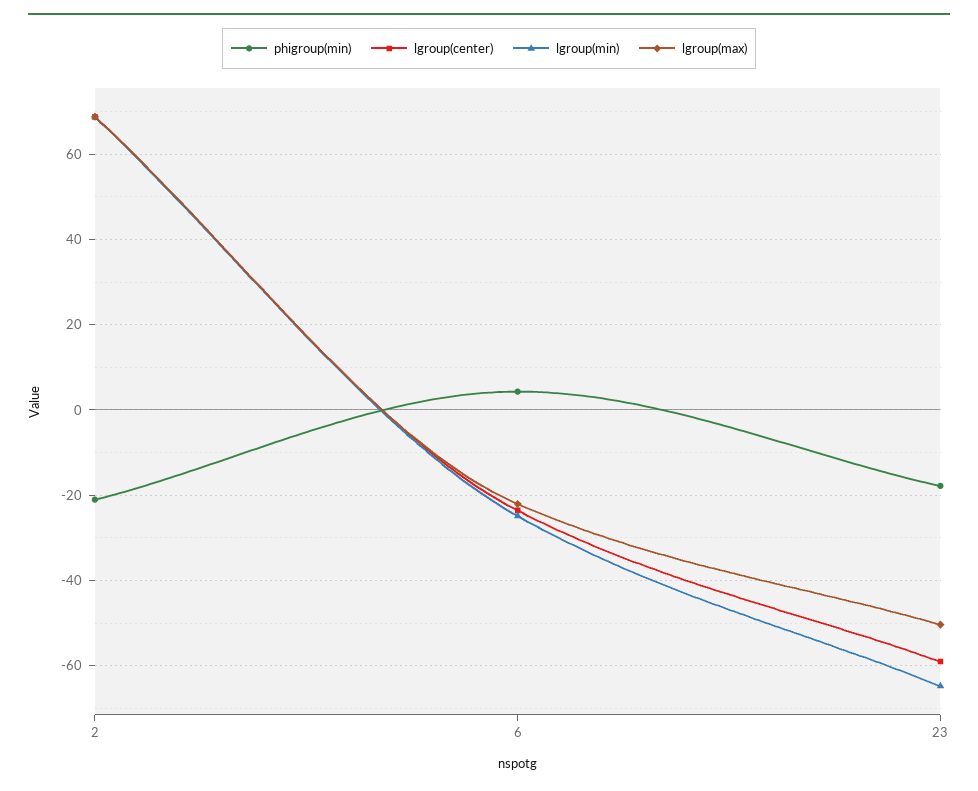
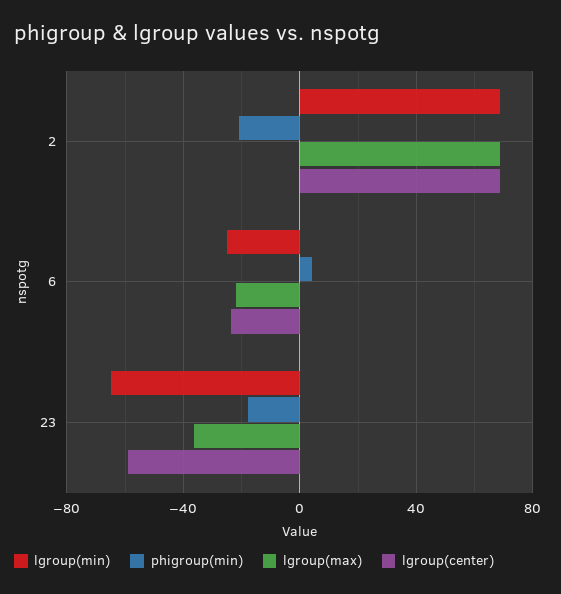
lgroup(max), 23: -50 -> -35

